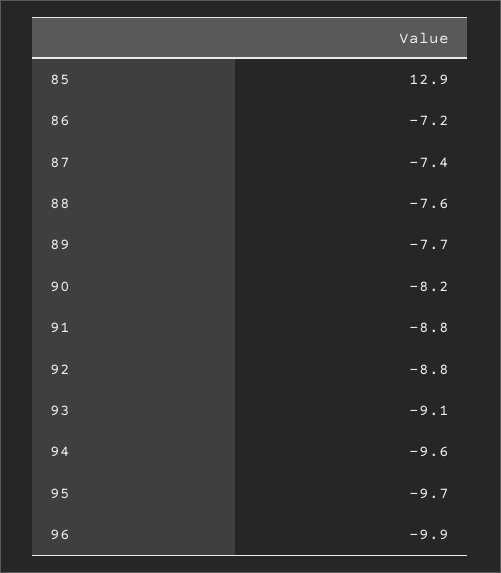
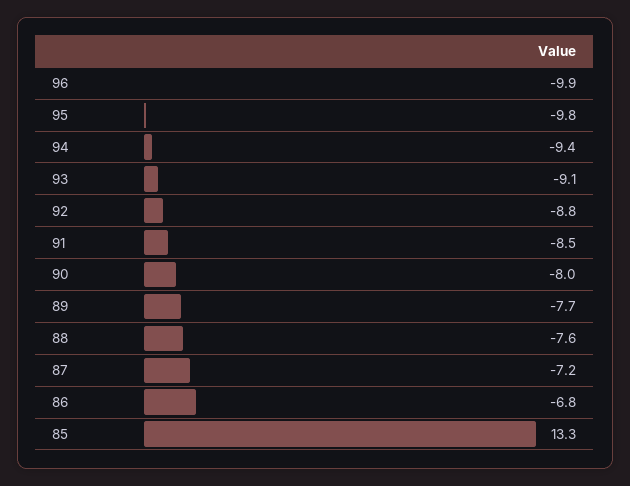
85: 12.9 -> 13.3
86: -7.2 -> -6.8
87: -7.4 -> -7.2
90: -8.2 -> -8
91: -8.8 -> -8.5
94: -9.6 -> -9.4
95: -9.7 -> -9.8

